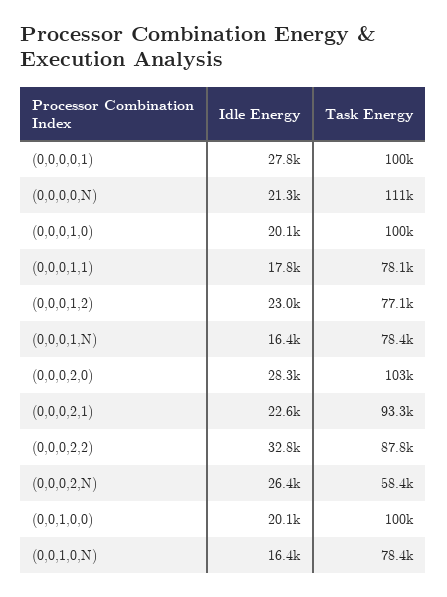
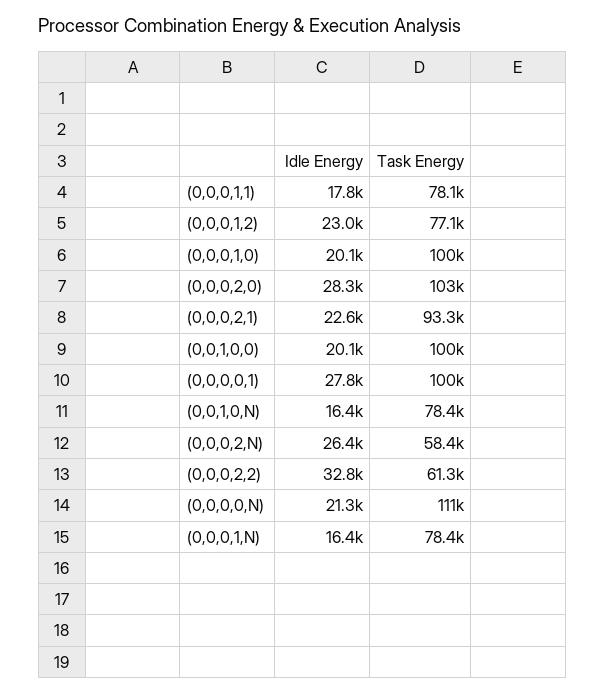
Task Energy, (0,0,0,2,2): 87800 -> 61300

